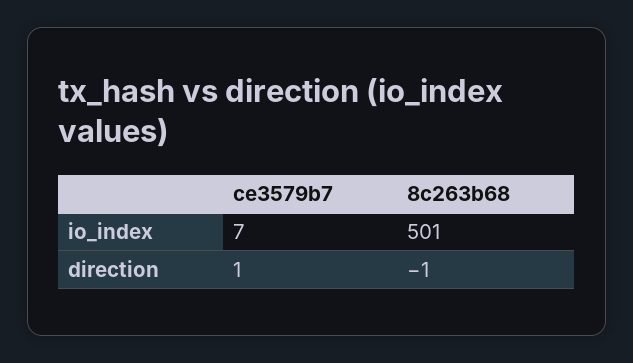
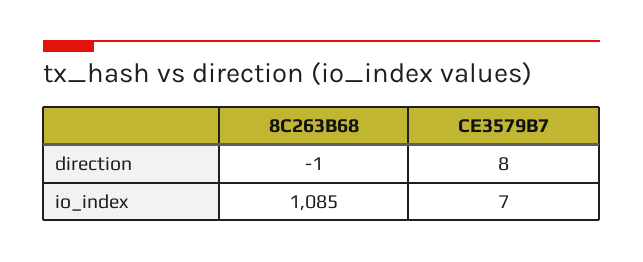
8c263b68, io_index: 501 -> 1085
ce3579b7, direction: 1 -> 8

